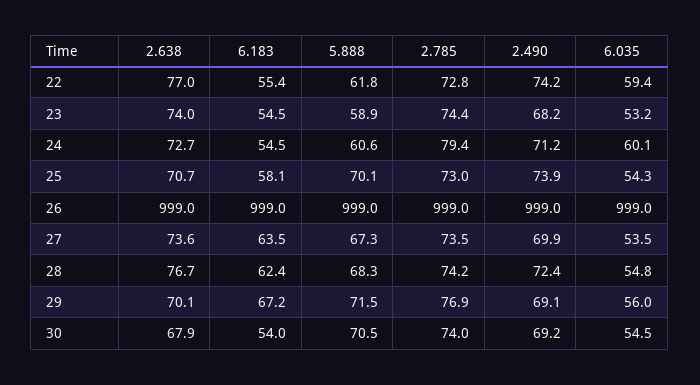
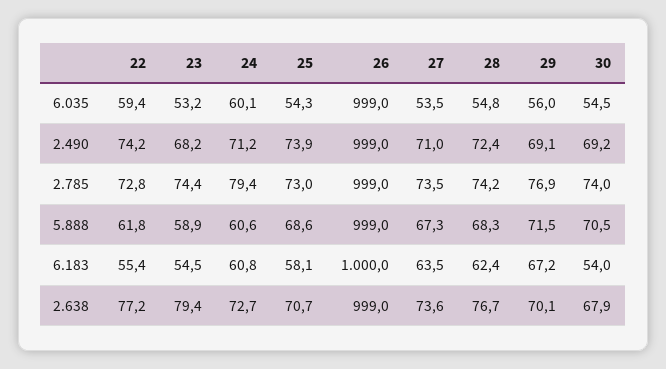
2.638, 22: 77 -> 77.2
2.638, 23: 74 -> 79.4
6.183, 24: 54.5 -> 60.8
5.888, 25: 70.1 -> 68.6
6.183, 26: 999 -> 1000
2.490, 27: 69.9 -> 71

